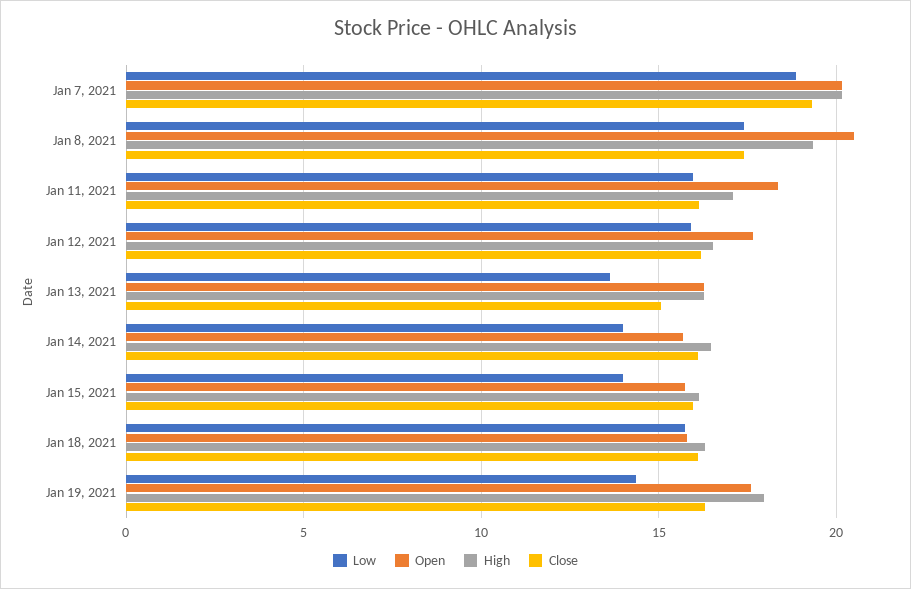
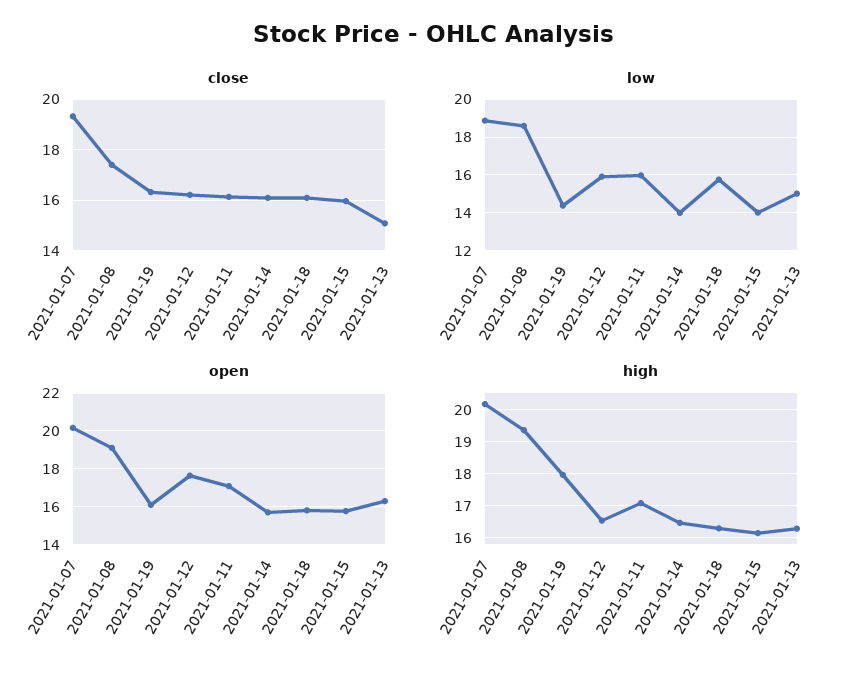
Low, Jan 8, 2021: 17.5 -> 18.5
Open, Jan 8, 2021: 20.5 -> 19
Open, Jan 11, 2021: 18.5 -> 17
Low, Jan 13, 2021: 13.5 -> 15
Open, Jan 19, 2021: 17.5 -> 16

